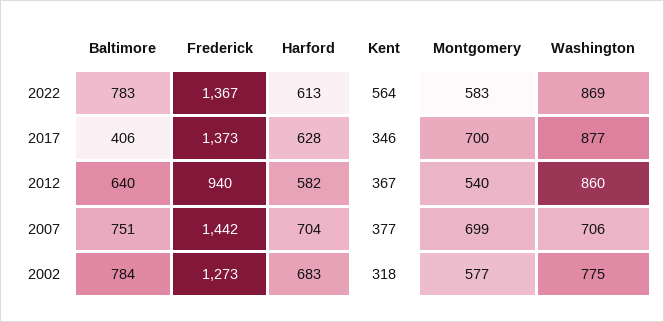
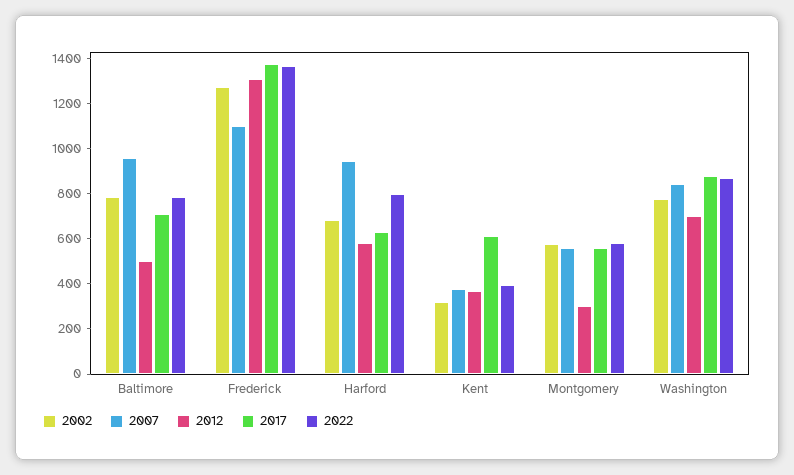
2022, Harford: 613 -> 800
2022, Kent: 564 -> 400
2017, Baltimore: 406 -> 700
2017, Kent: 346 -> 600
2017, Montgomery: 700 -> 550
2012, Baltimore: 640 -> 500
2012, Frederick: 940 -> 1300
2012, Montgomery: 540 -> 300
2012, Washington: 860 -> 700
2007, Baltimore: 751 -> 950
2007, Frederick: 1442 -> 1100
2007, Harford: 704 -> 950
2007, Montgomery: 699 -> 550
2007, Washington: 706 -> 850

